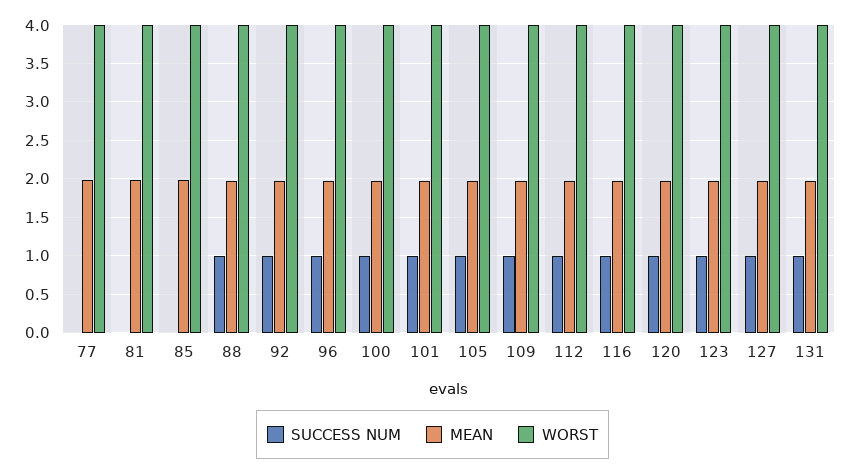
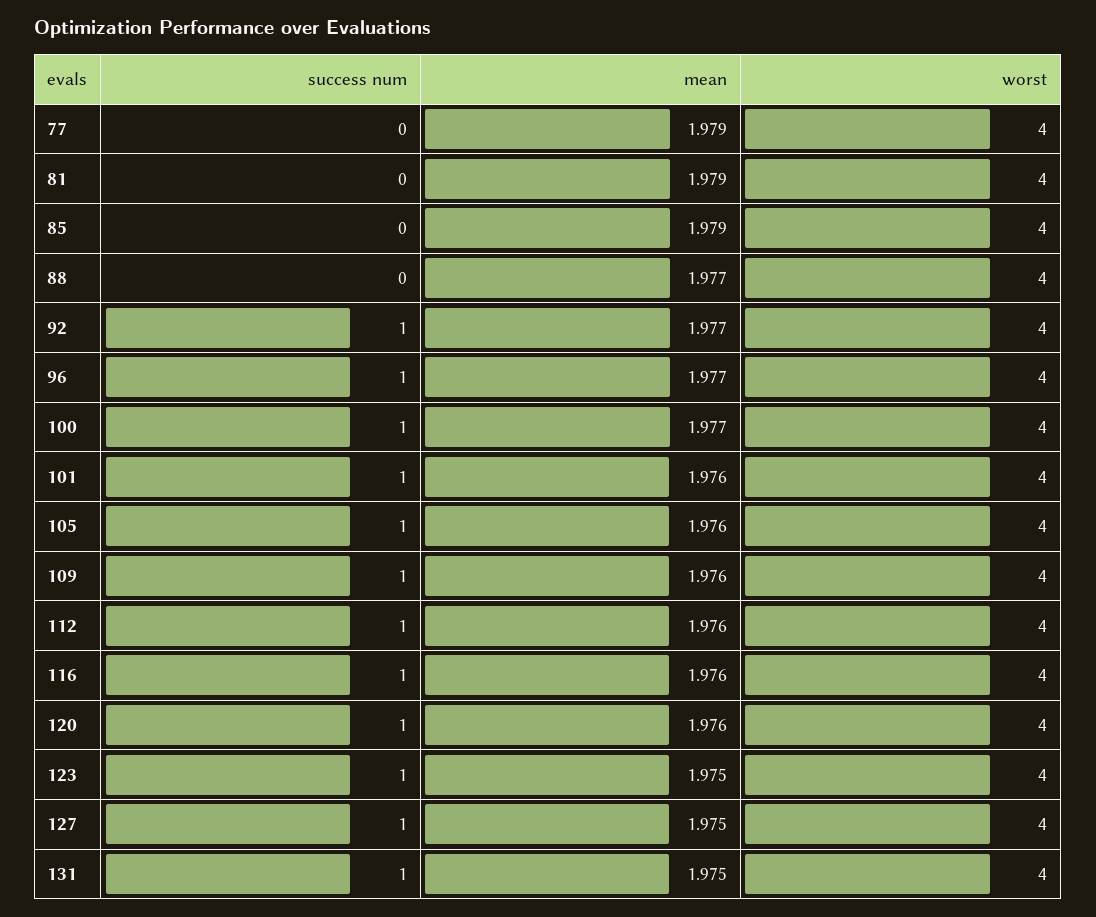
SUCCESS NUM, 88: 1 -> 0

